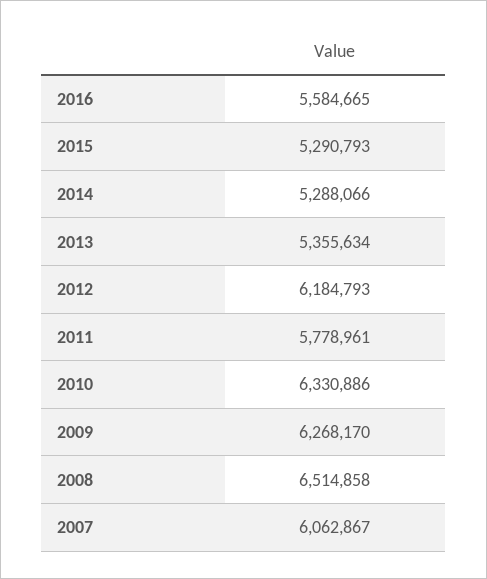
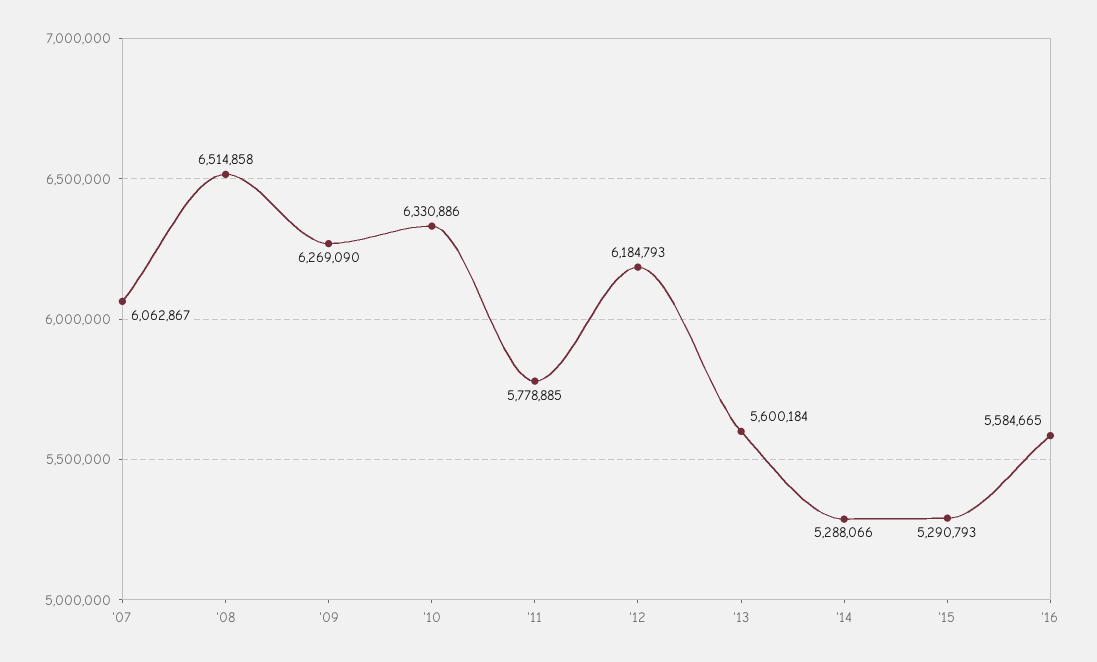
2013: 5355634 -> 5600184
2011: 5778961 -> 5778885
2009: 6268170 -> 6269090

